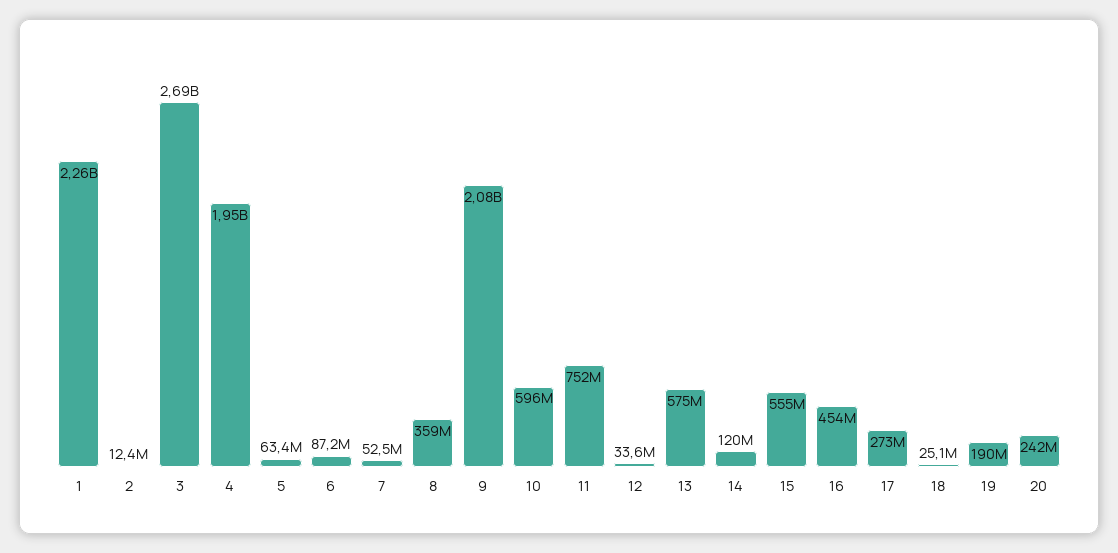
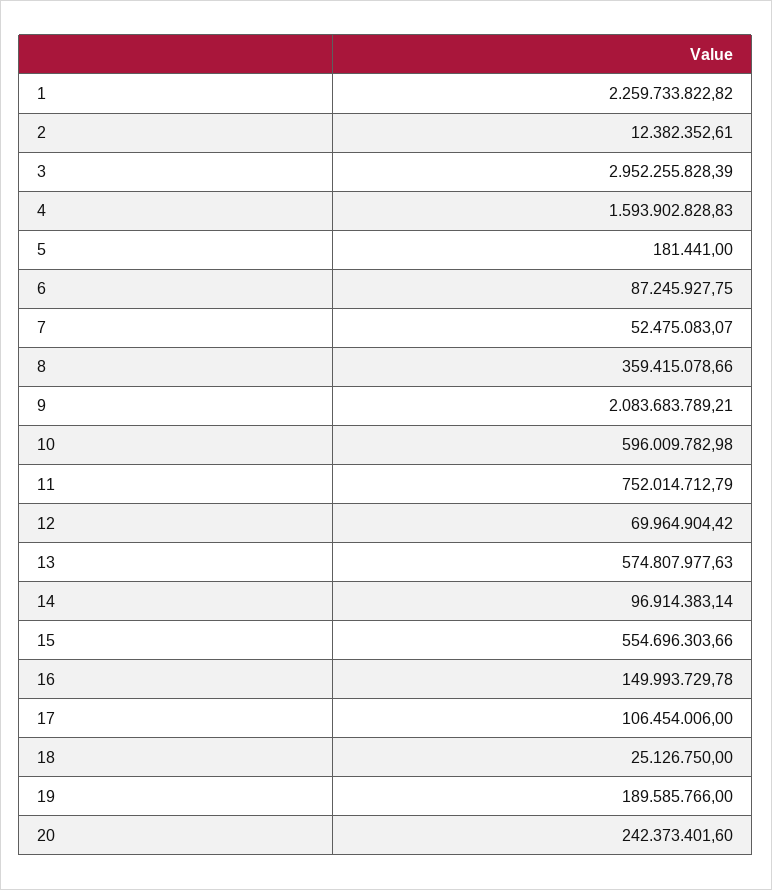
3: 2690000000 -> 2952255828.39
4: 1950000000 -> 1593902828.83
5: 63400000 -> 181441
12: 33600000 -> 69964904.42
14: 120000000 -> 96914383.14
16: 454000000 -> 149993729.78
17: 273000000 -> 106454006

